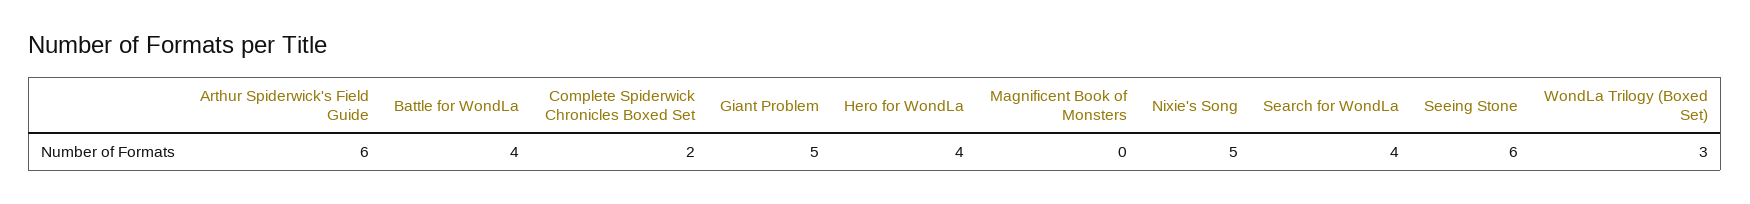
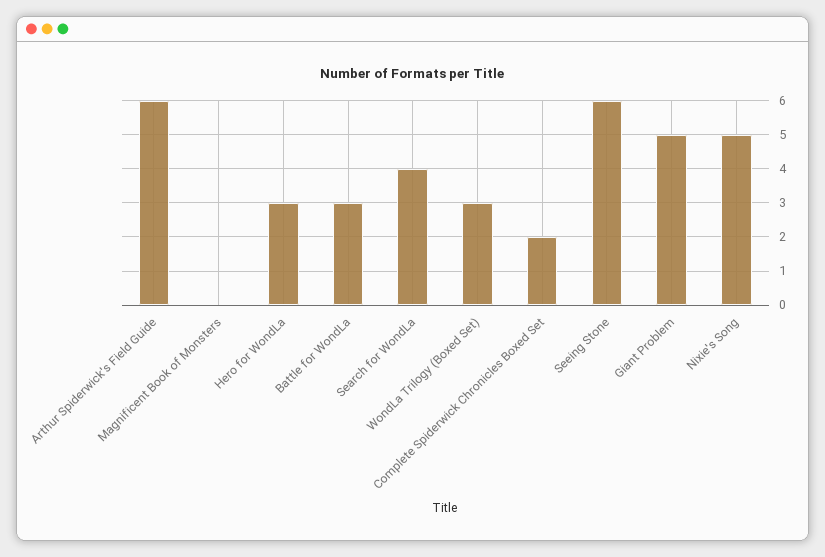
Battle for WondLa: 4 -> 3
Hero for WondLa: 4 -> 3

